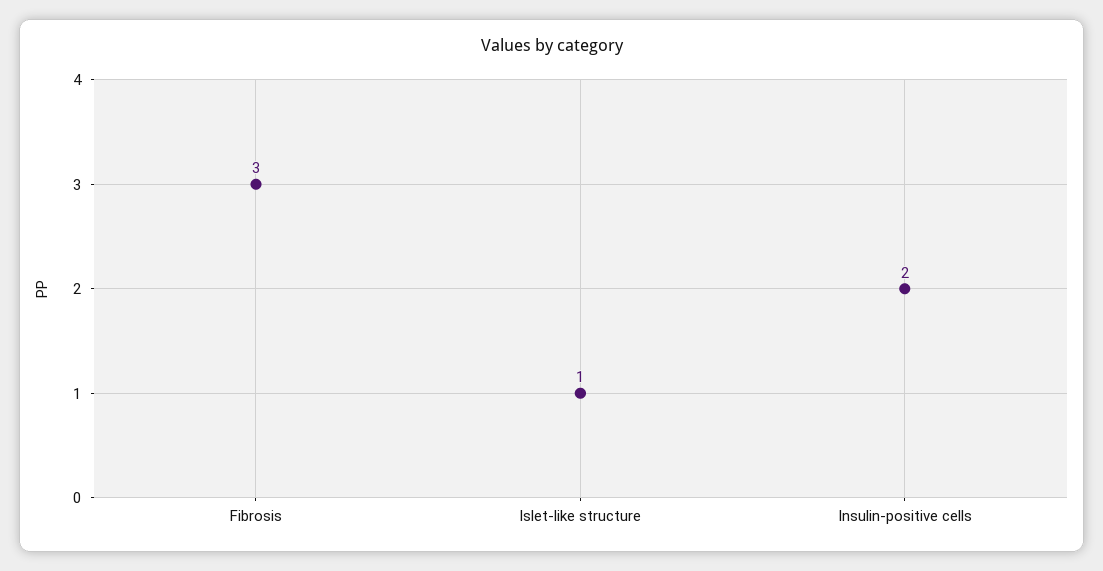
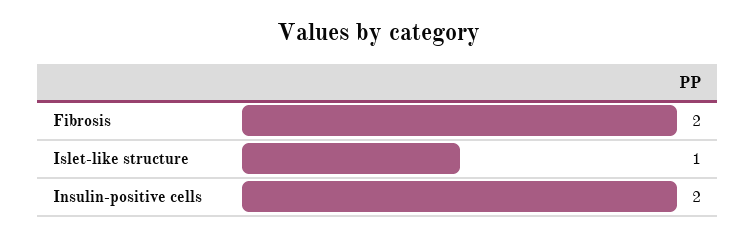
Fibrosis: 3 -> 2

